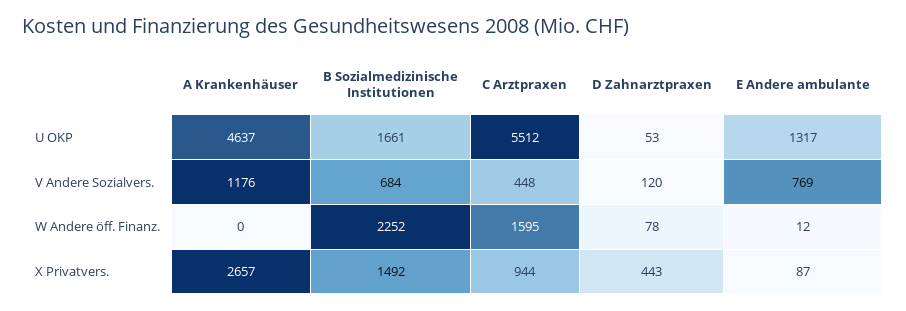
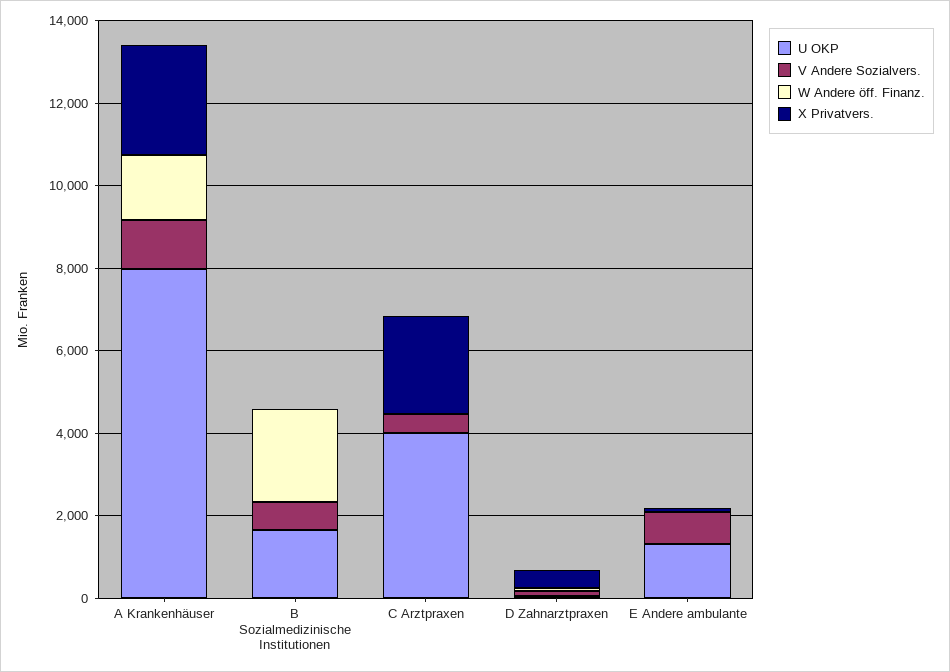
U OKP, A Krankenhäuser: 4637 -> 8000
U OKP, C Arztpraxen: 5512 -> 4000
W Andere öff. Finanz., A Krankenhäuser: 0 -> 1500
W Andere öff. Finanz., C Arztpraxen: 1595 -> 0
X Privatvers., B Sozialmedizinische Institutionen: 1492 -> 0
X Privatvers., C Arztpraxen: 944 -> 2500

